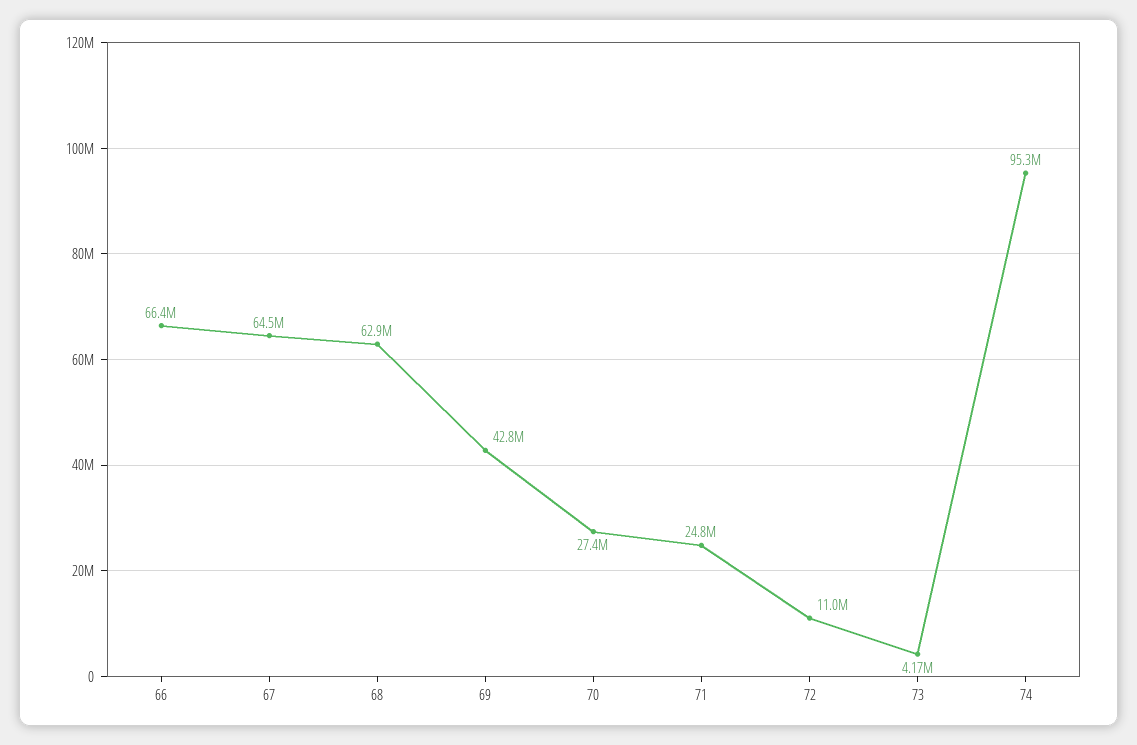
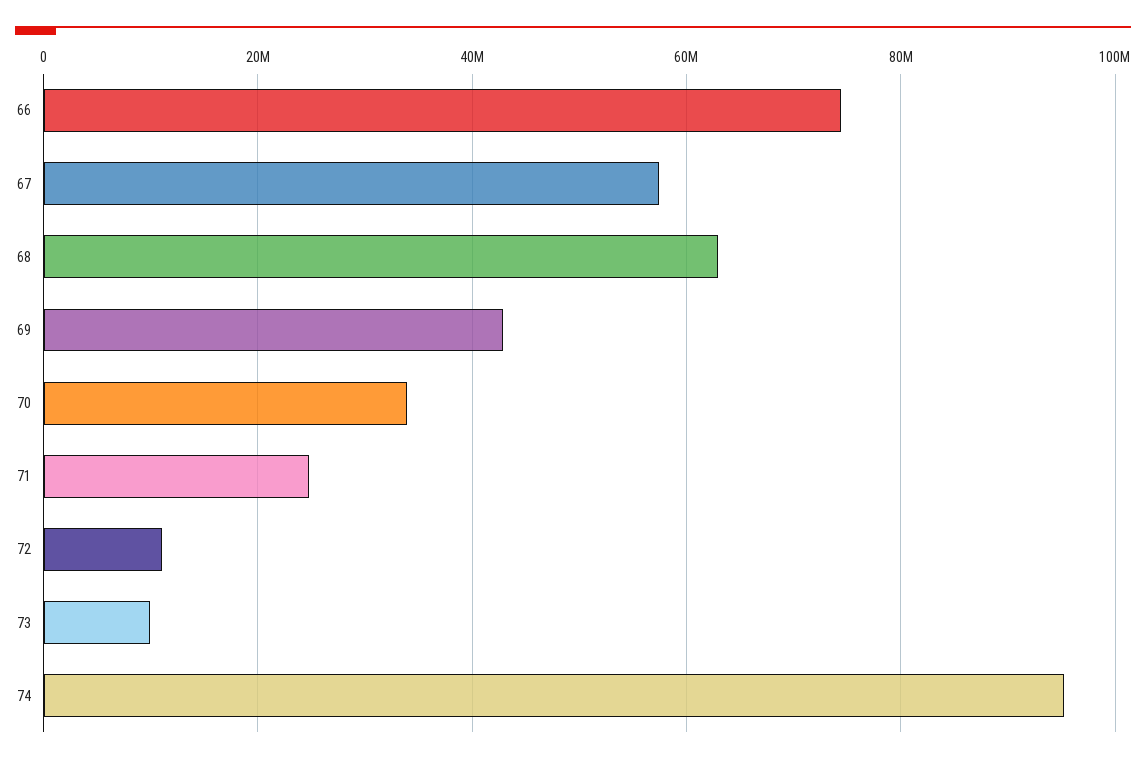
66: 66400000 -> 74000000
67: 64500000 -> 58000000
70: 27400000 -> 34000000
73: 4170000 -> 10000000

